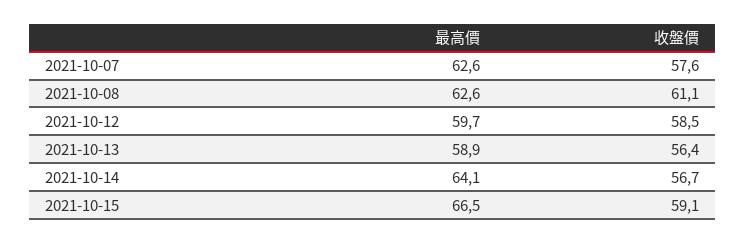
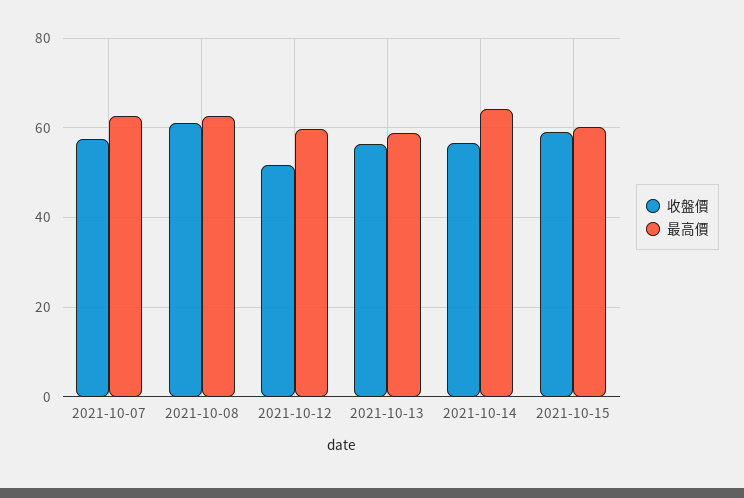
收盤價, 2021-10-12: 58.5 -> 52
最高價, 2021-10-15: 66.5 -> 60

